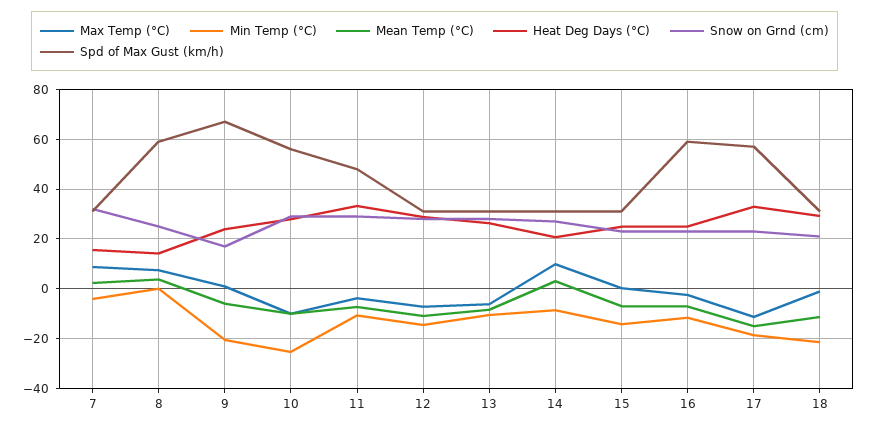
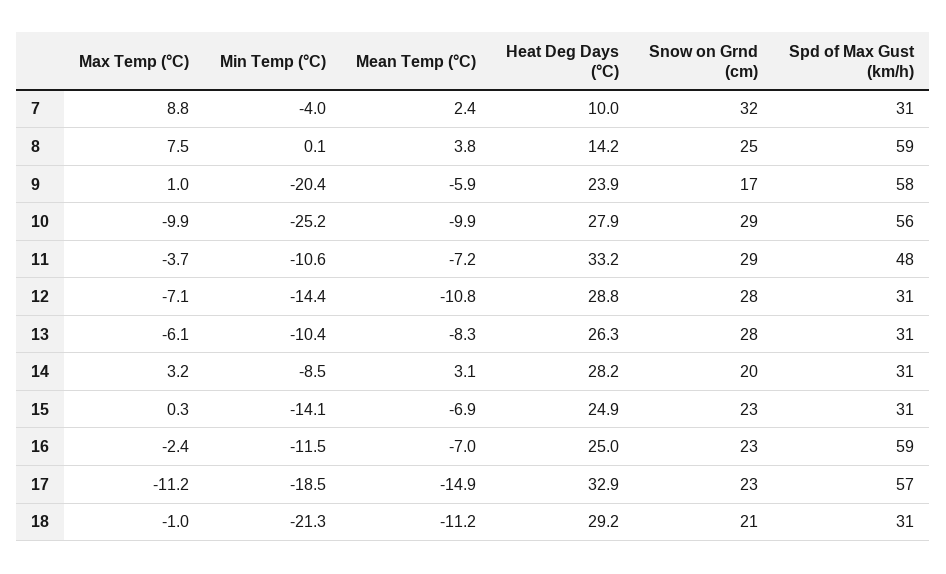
Heat Deg Days (°C), 7: 15 -> 10
Spd of Max Gust (km/h), 9: 67.5 -> 58
Max Temp (°C), 14: 10 -> 3.2
Heat Deg Days (°C), 14: 20 -> 28.2
Snow on Grnd (cm), 14: 27.5 -> 20

